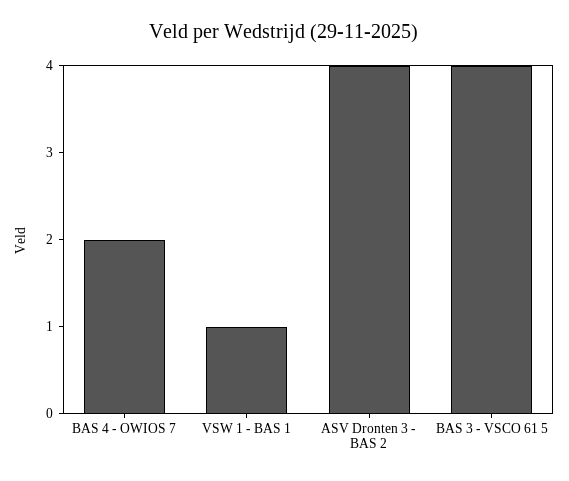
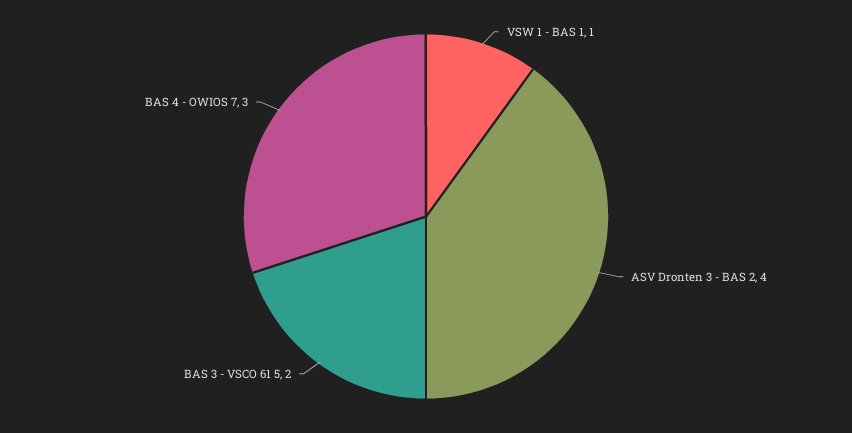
BAS 4 - OWIOS 7: 2 -> 3
BAS 3 - VSCO 61 5: 4 -> 2

